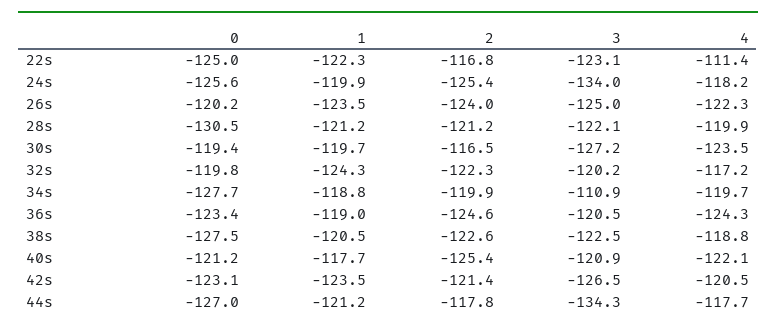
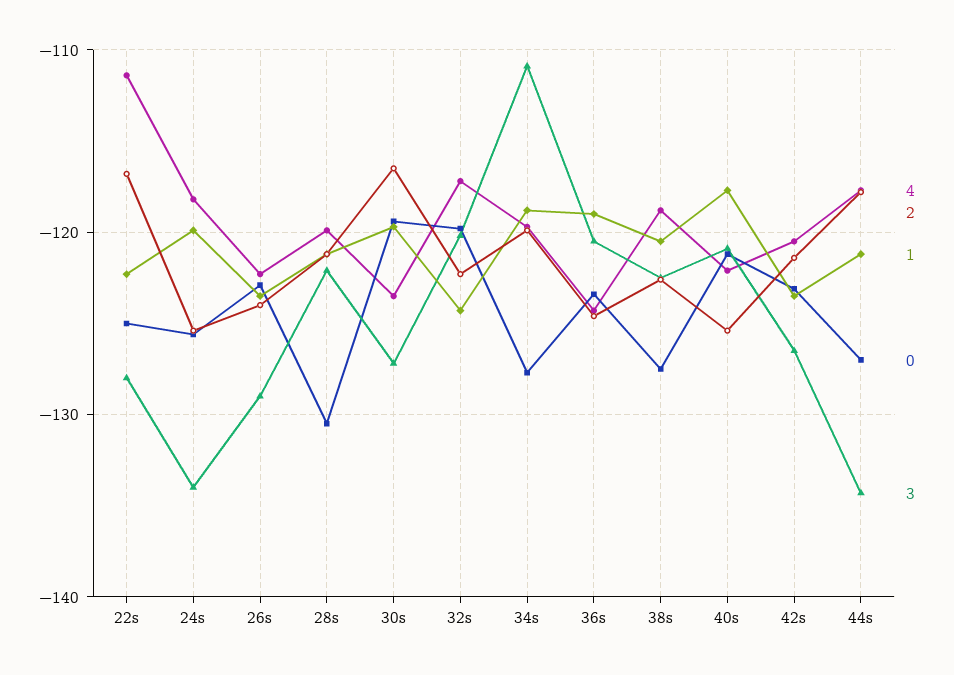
3, 22s: -123.1 -> -128
0, 26s: -120.2 -> -123
3, 26s: -125 -> -129

